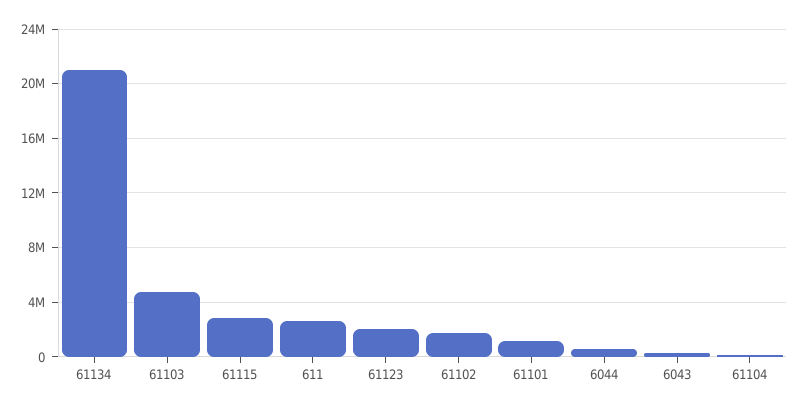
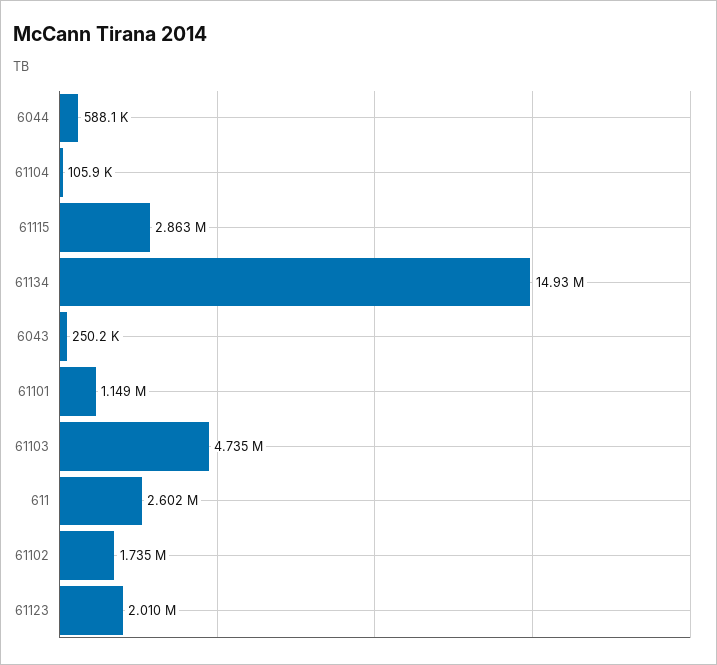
61134: 21000000 -> 14930000

